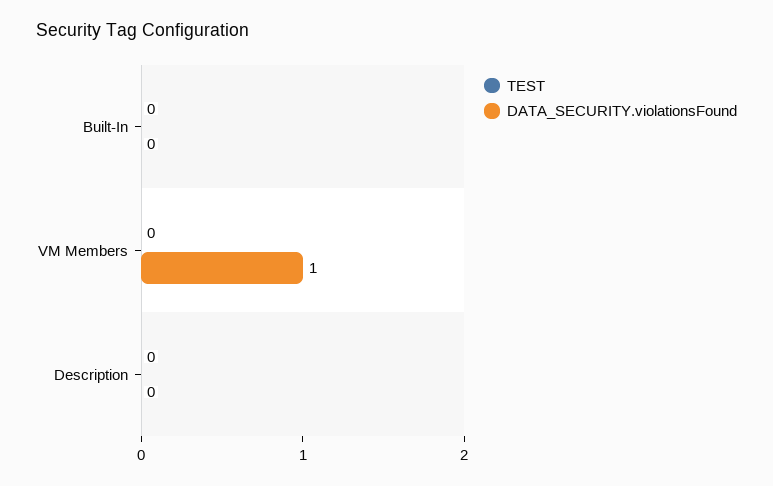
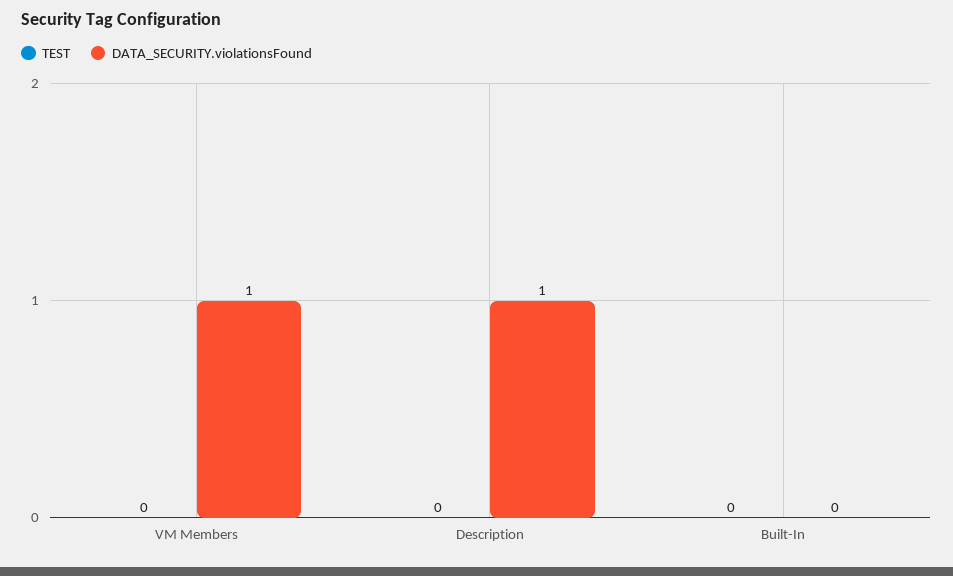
DATA_SECURITY.violationsFound, Description: 0 -> 1

